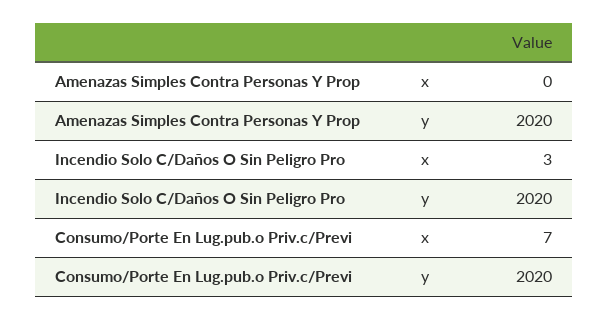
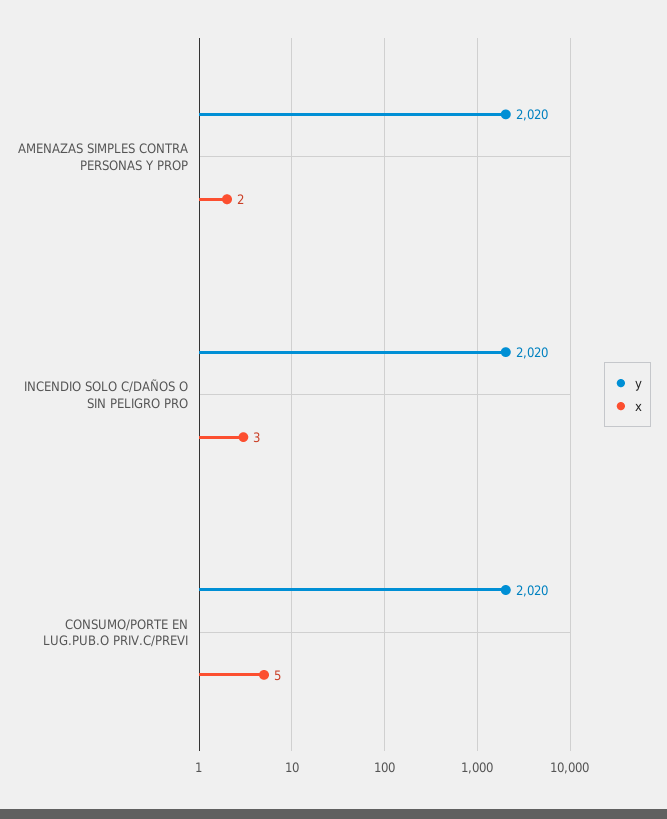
x, Amenazas Simples Contra Personas Y Prop: 0 -> 2
x, Consumo/Porte En Lug.pub.o Priv.c/Previ: 7 -> 5

